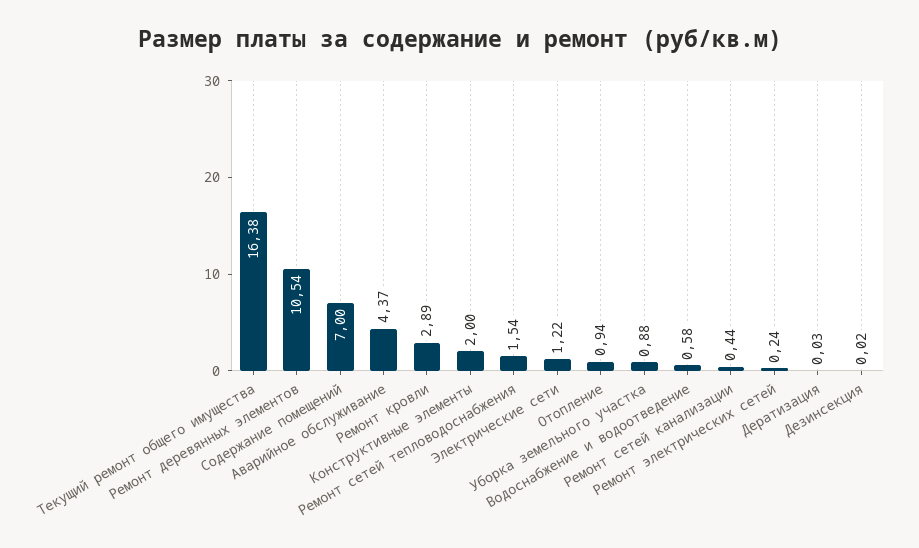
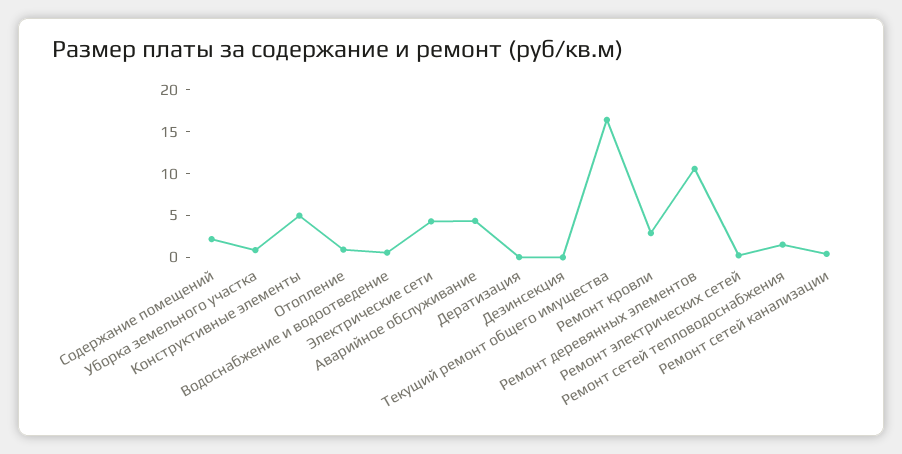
Содержание помещений: 7 -> 2
Конструктивные элементы: 2 -> 5
Электрические сети: 1.22 -> 4

